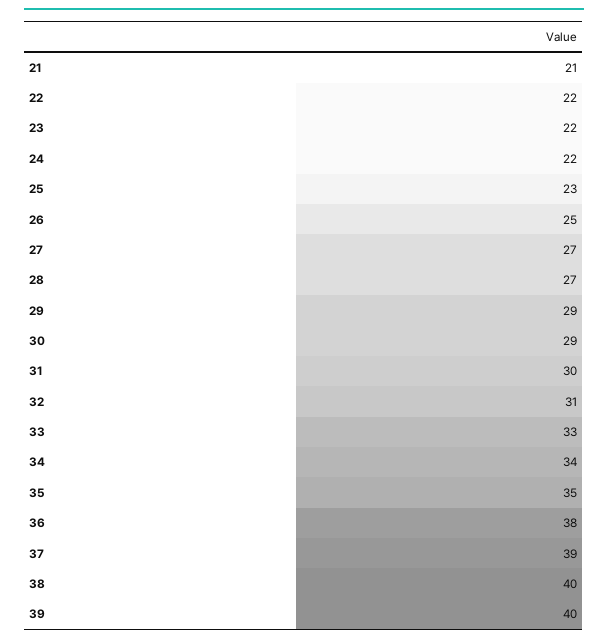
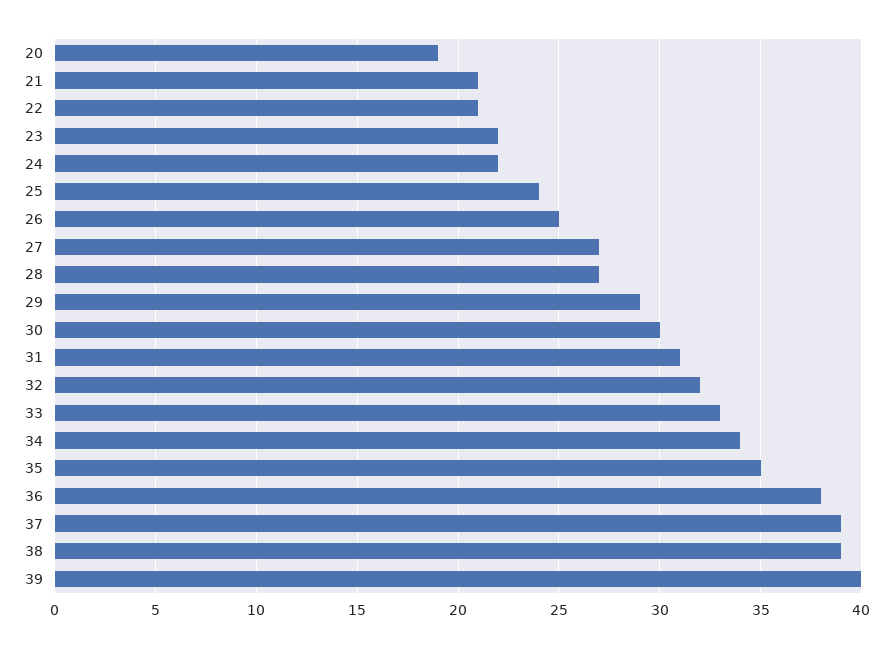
22: 22 -> 21
25: 23 -> 24
30: 29 -> 30
31: 30 -> 31
32: 31 -> 32
38: 40 -> 39
20: none -> 19

